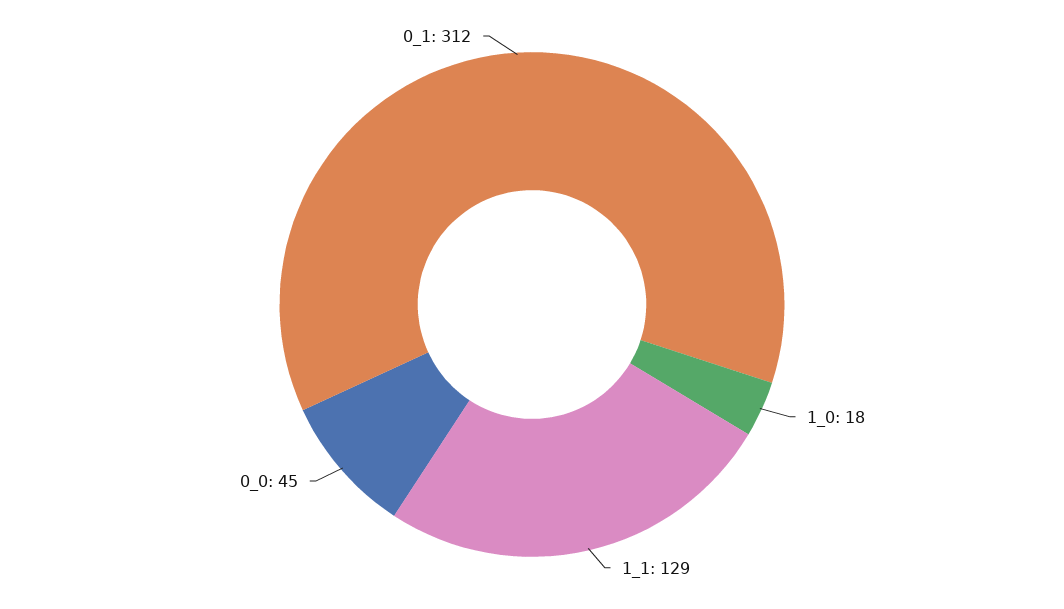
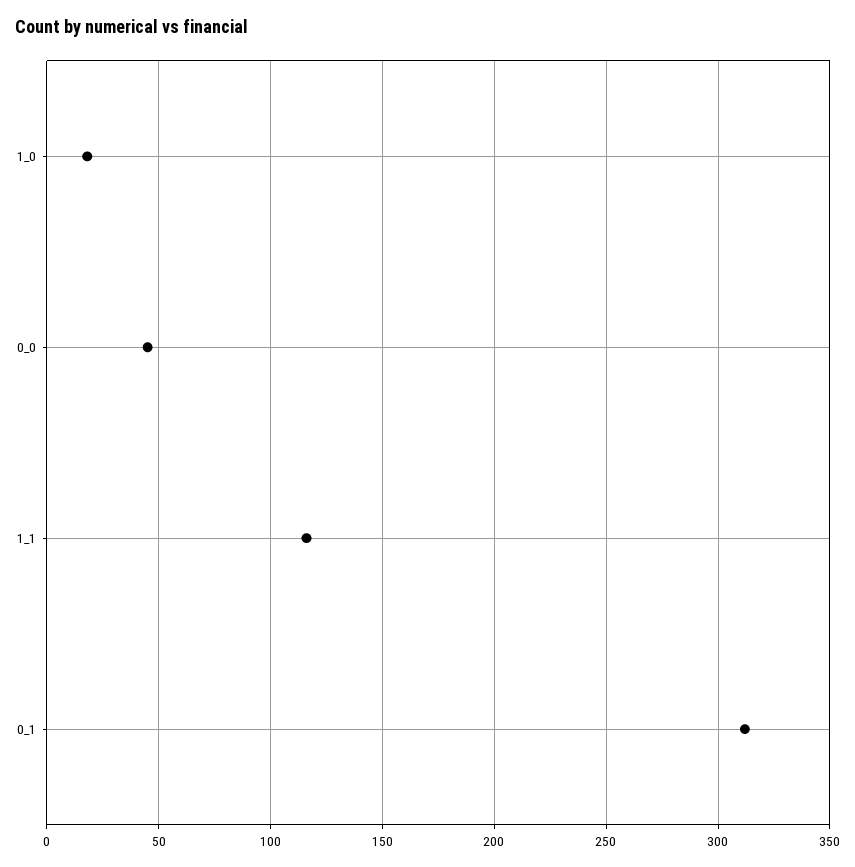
1_1: 129 -> 115

